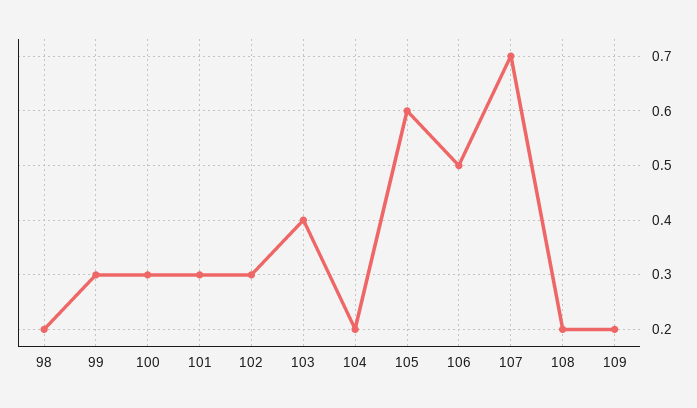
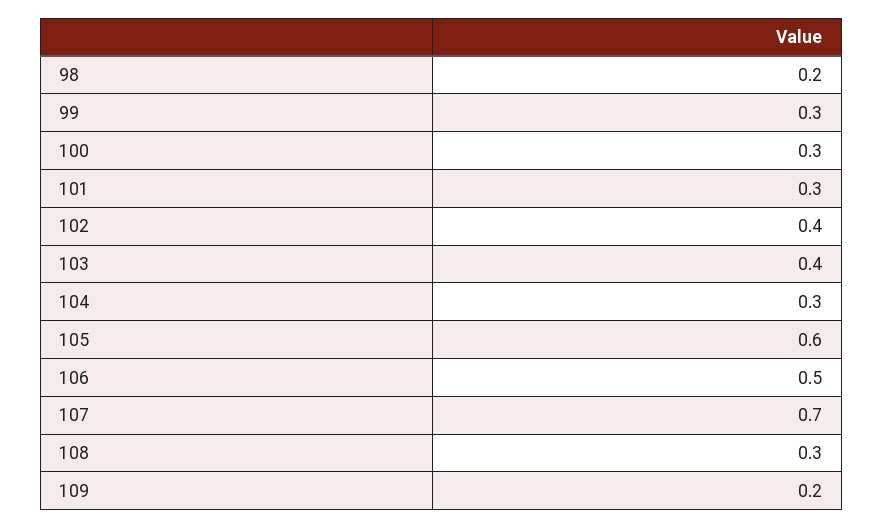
102: 0.3 -> 0.4
104: 0.2 -> 0.3
108: 0.2 -> 0.3

